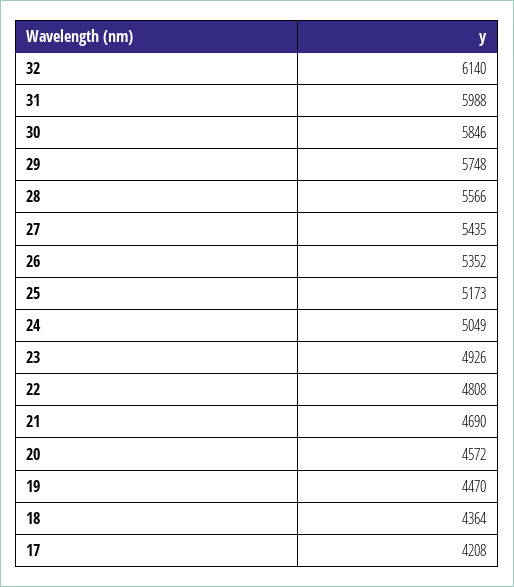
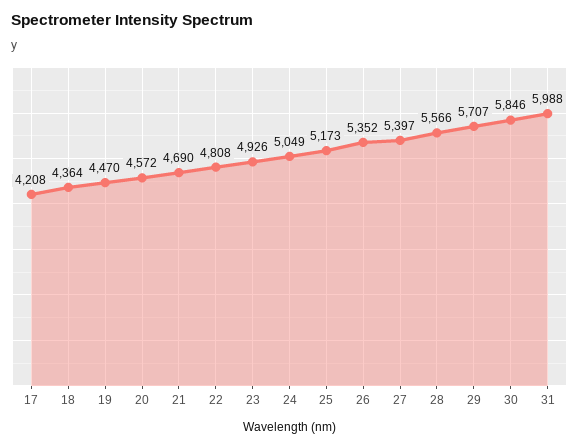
32: 6140 -> none
29: 5748 -> 5707
27: 5435 -> 5397

